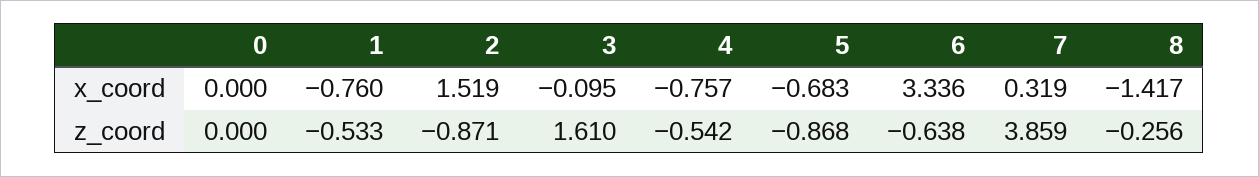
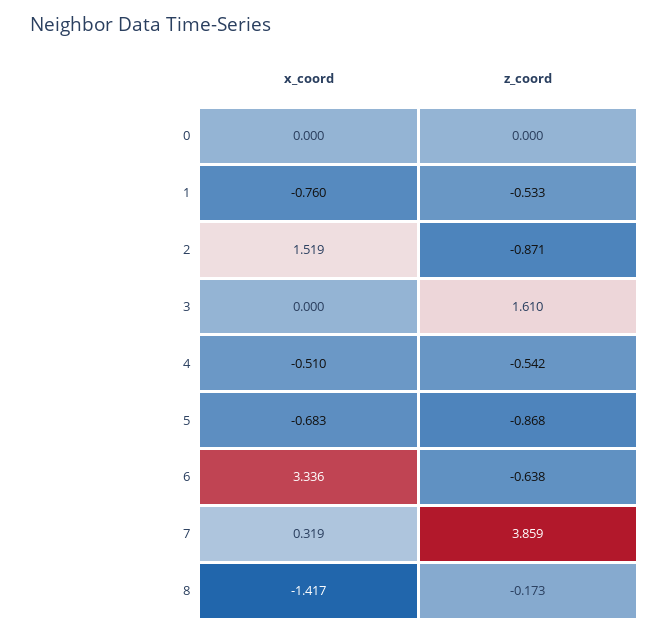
3, x_coord: -0.095 -> 0
4, x_coord: -0.757 -> -0.51
8, z_coord: -0.256 -> -0.173

